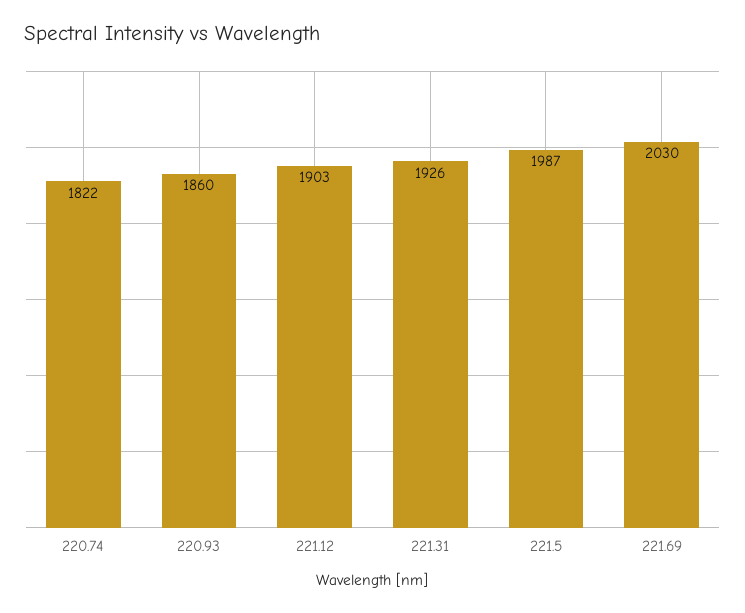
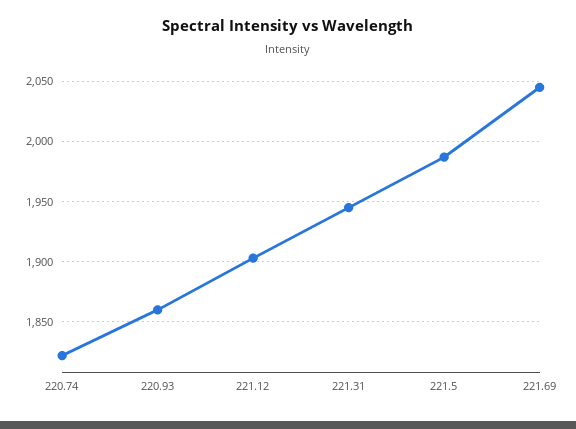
221.31: 1926 -> 1945
221.69: 2030 -> 2045

